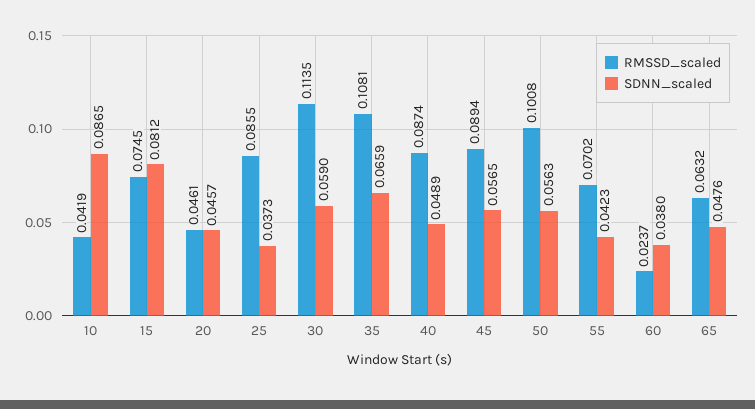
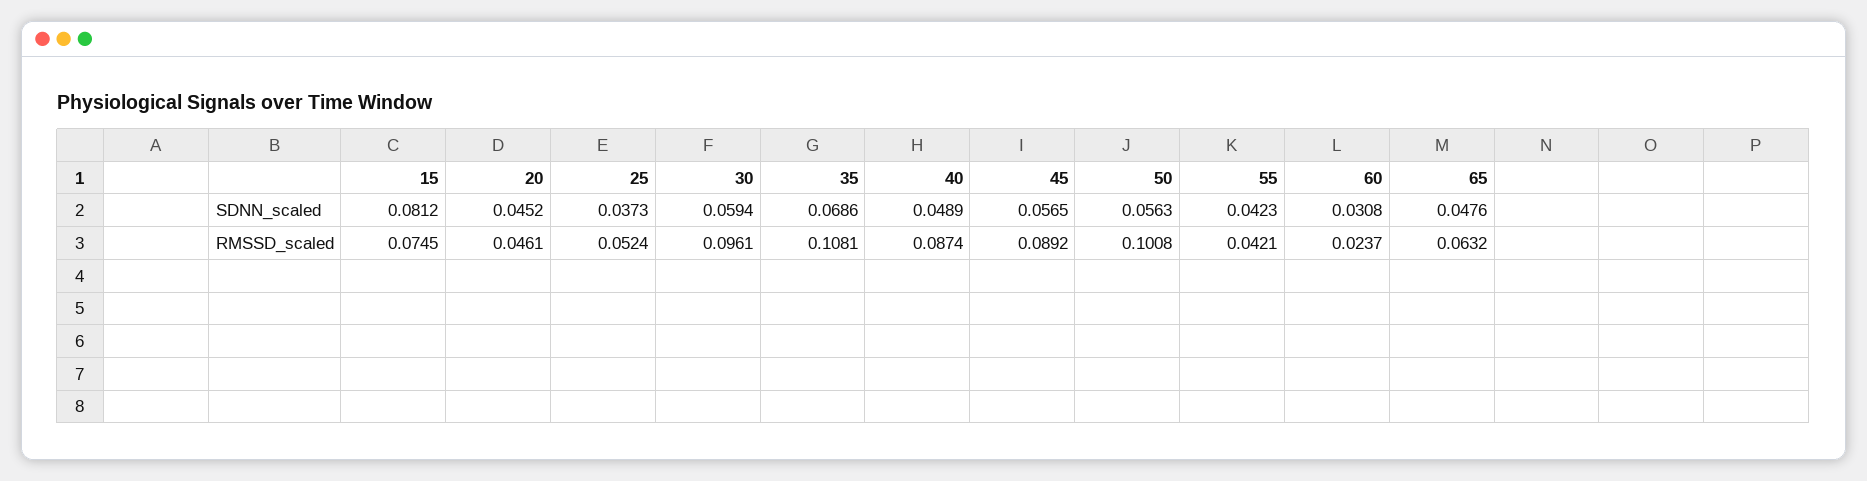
RMSSD_scaled, 10: 0.0419 -> none
SDNN_scaled, 10: 0.0865 -> none
SDNN_scaled, 20: 0.0457 -> 0.0452
RMSSD_scaled, 25: 0.0855 -> 0.0524
RMSSD_scaled, 30: 0.1135 -> 0.0961
SDNN_scaled, 30: 0.059 -> 0.0594
SDNN_scaled, 35: 0.0659 -> 0.0686
RMSSD_scaled, 45: 0.0894 -> 0.0892
RMSSD_scaled, 55: 0.0702 -> 0.0421
SDNN_scaled, 60: 0.038 -> 0.0308

